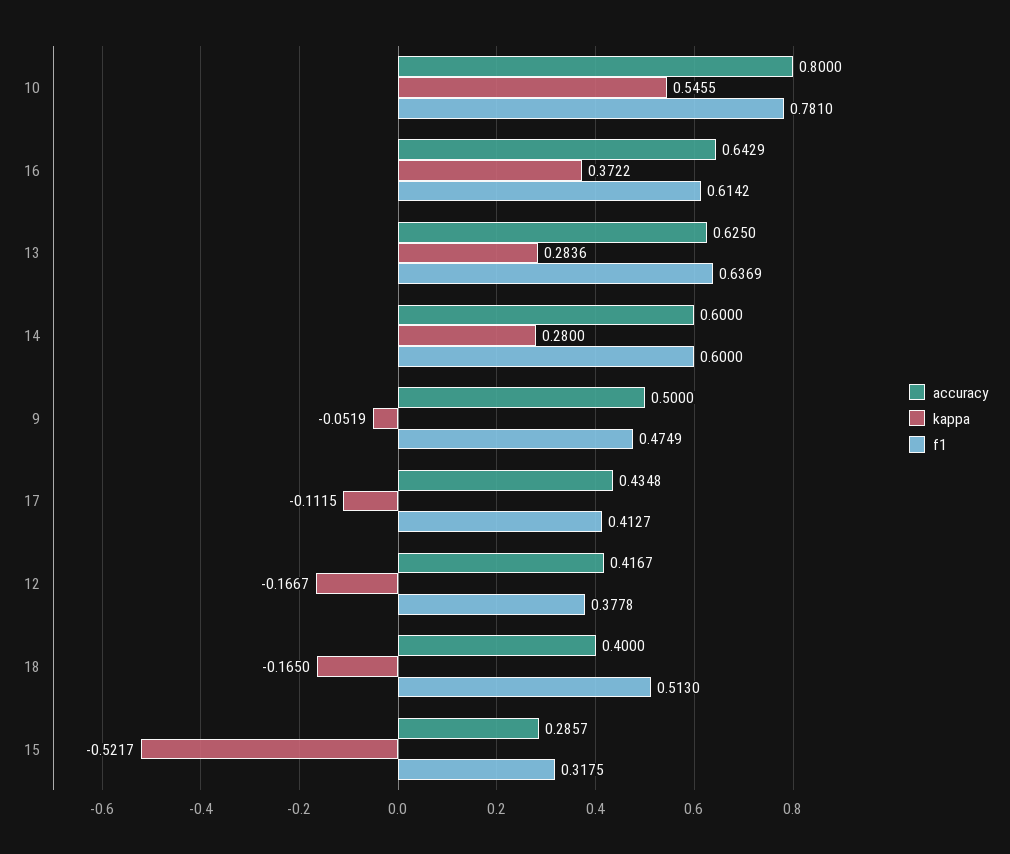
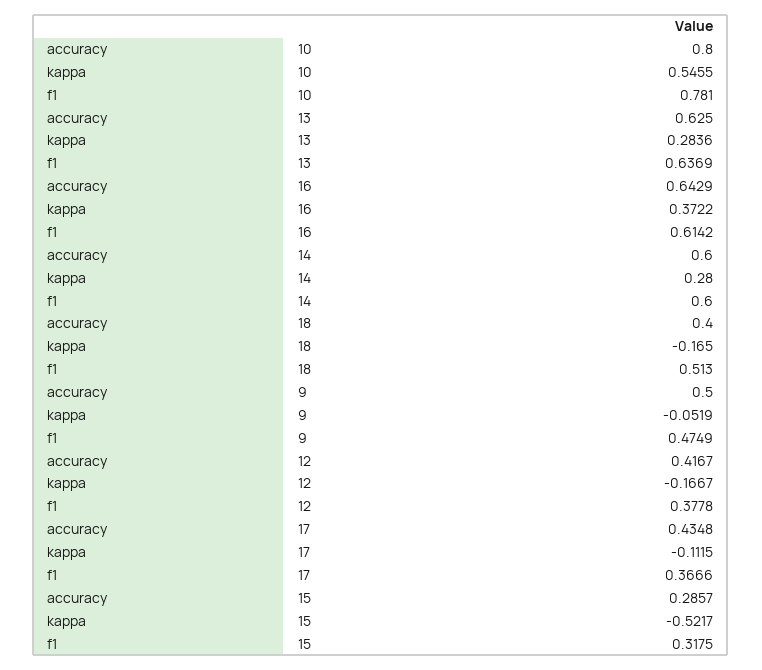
f1, 17: 0.4127 -> 0.3666

